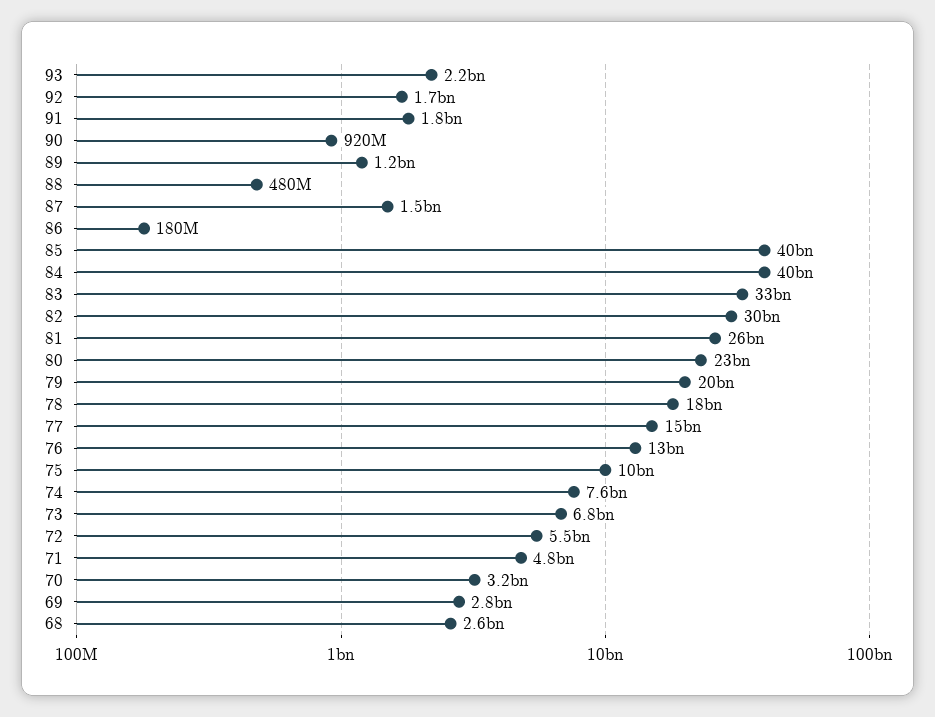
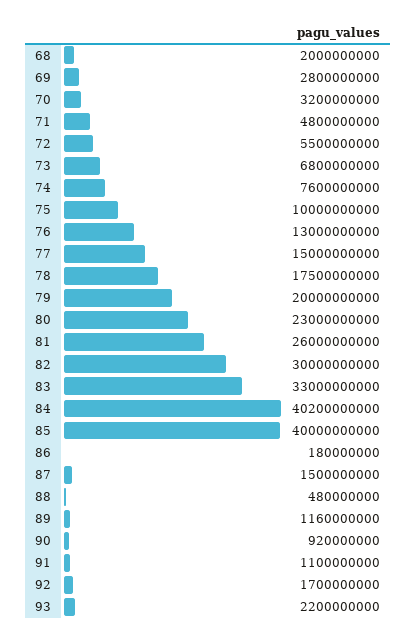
91: 1800000000 -> 1100000000
68: 2600000000 -> 2000000000

